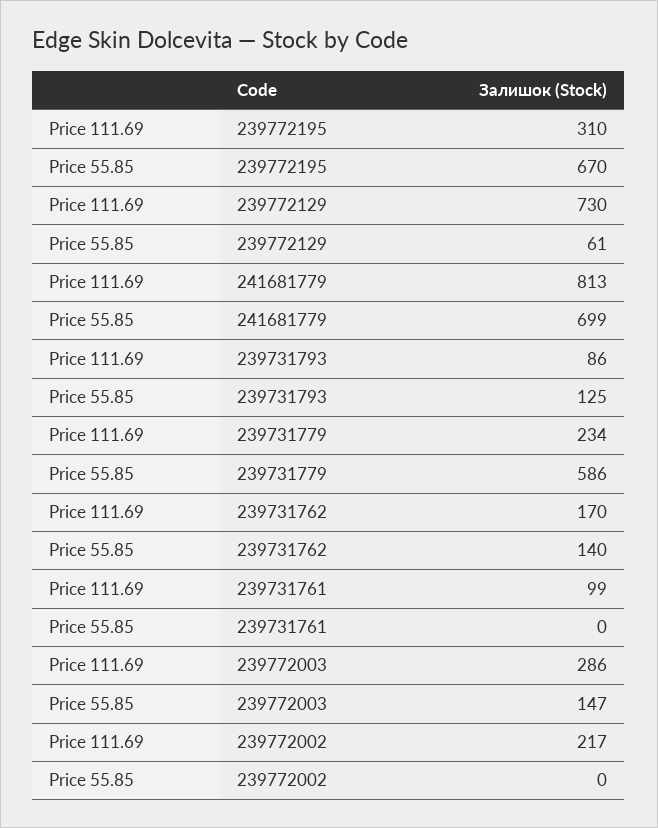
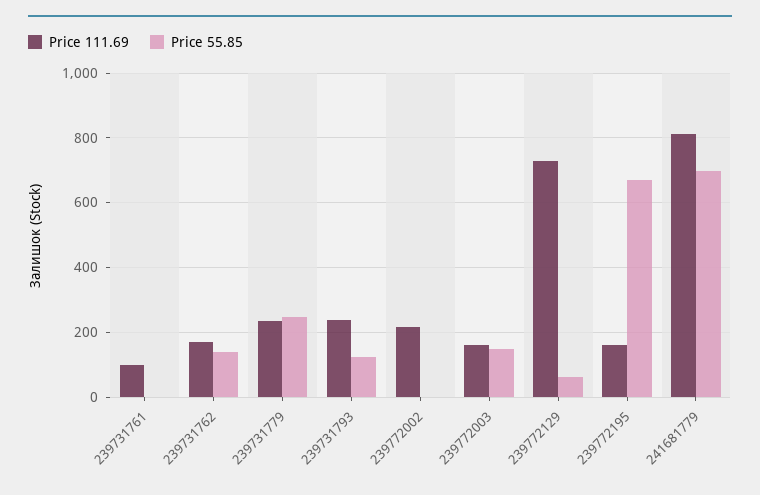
Price 111.69, 239772195: 310 -> 160
Price 111.69, 239731793: 86 -> 240
Price 55.85, 239731779: 586 -> 240
Price 111.69, 239772003: 286 -> 160

